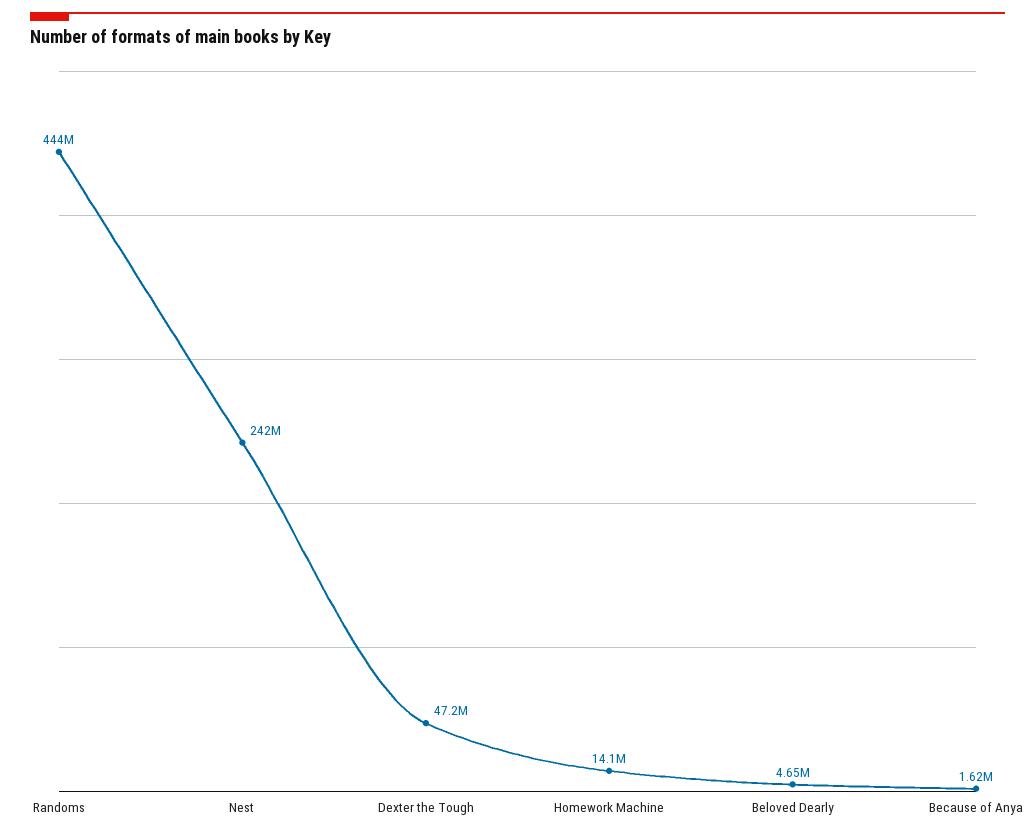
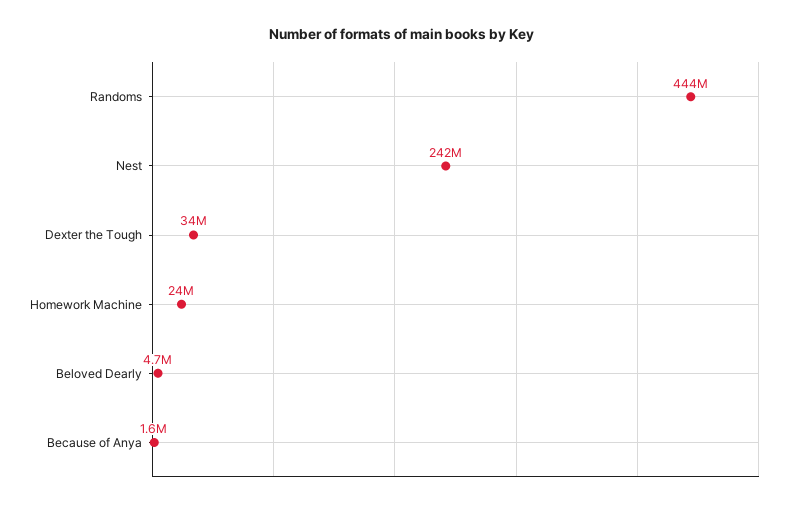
Dexter the Tough: 47200000 -> 34000000
Homework Machine: 14100000 -> 24000000

